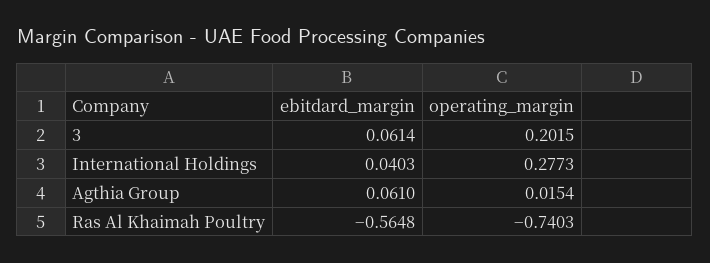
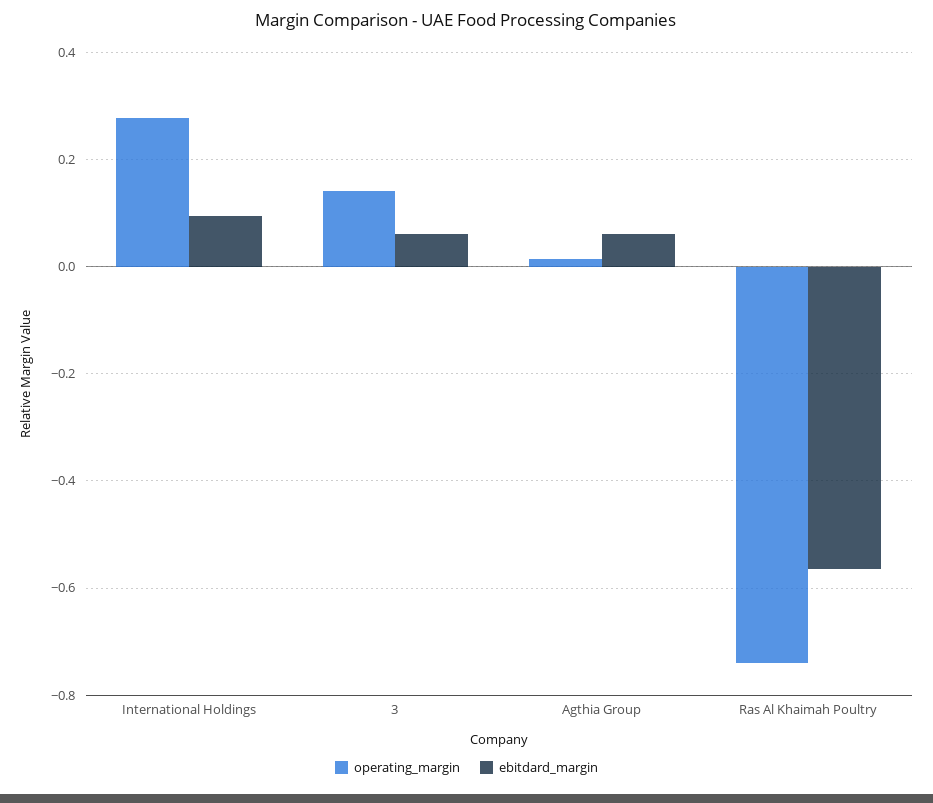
operating_margin, 3: 0.2015 -> 0.14
ebitdard_margin, International Holdings: 0.0403 -> 0.1

